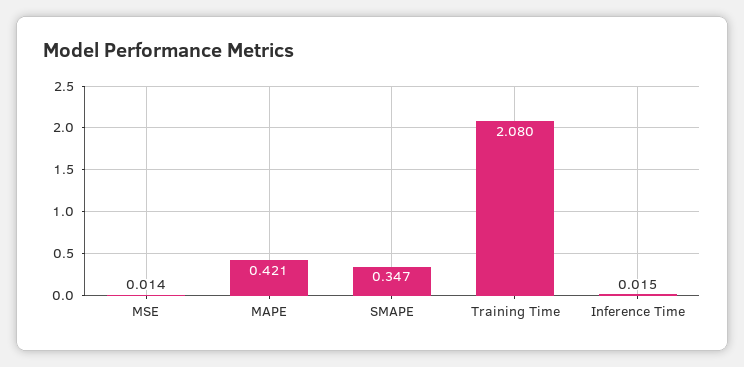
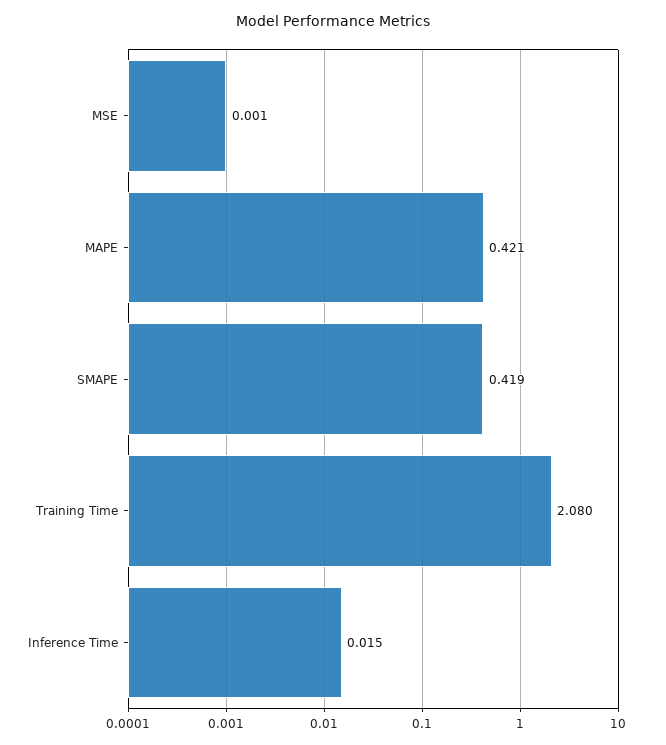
MSE: 0.014 -> 0.001
SMAPE: 0.347 -> 0.419

